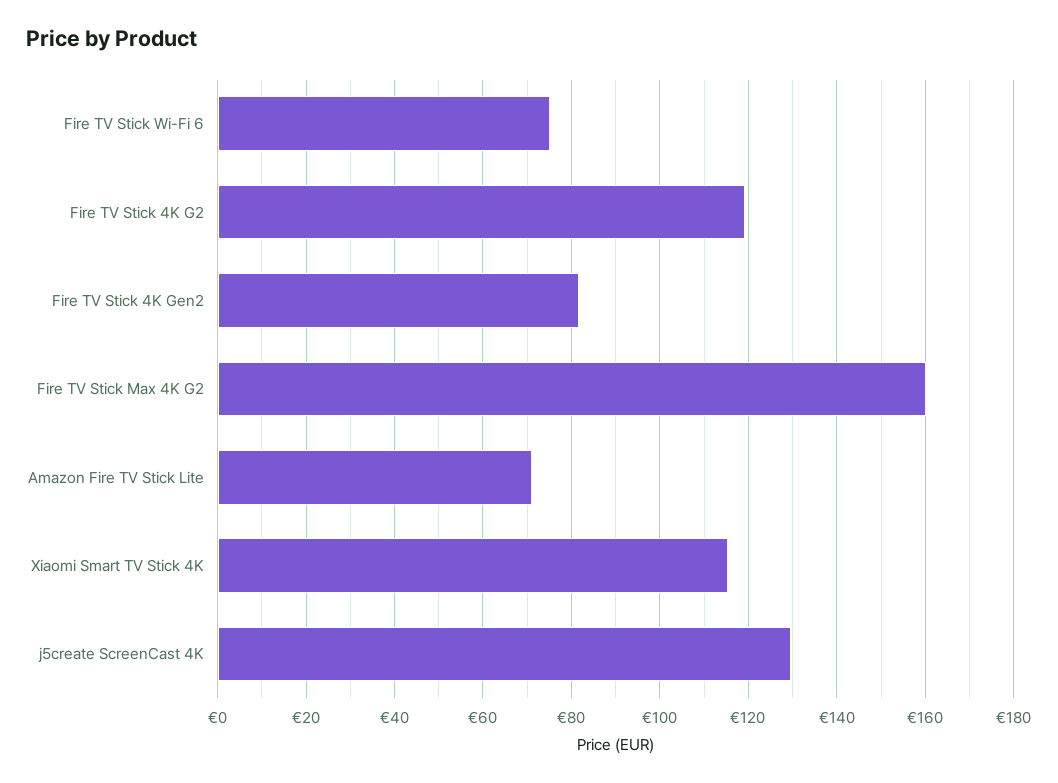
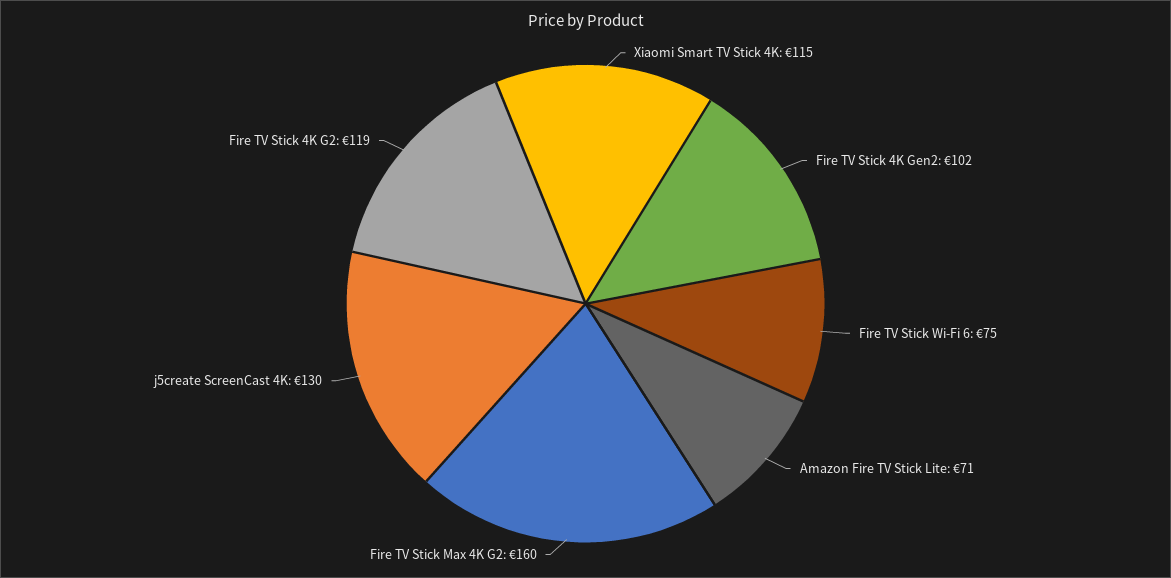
Fire TV Stick 4K Gen2: 82 -> 102

